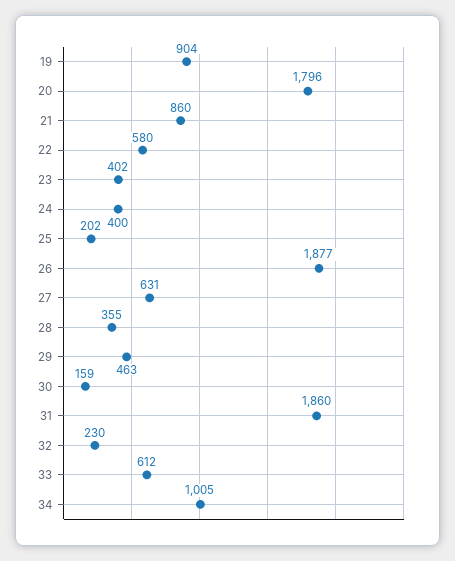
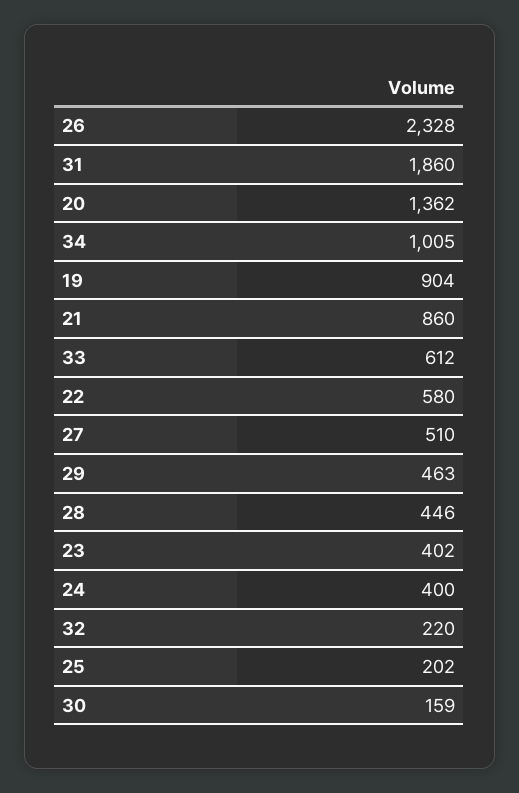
20: 1796 -> 1362
26: 1877 -> 2328
27: 631 -> 510
28: 355 -> 446
32: 230 -> 220

